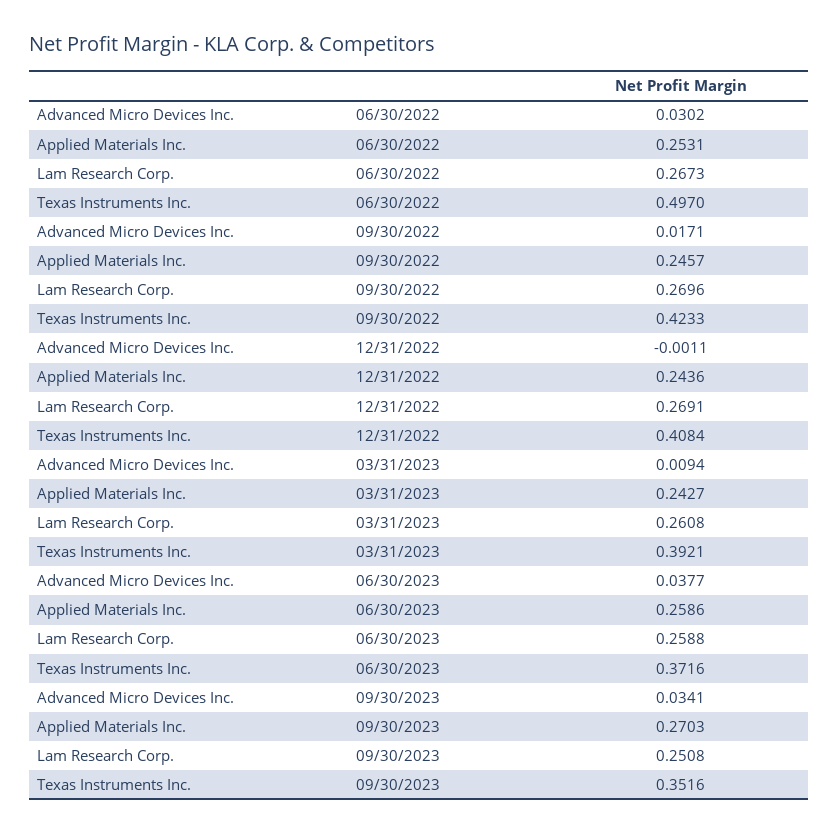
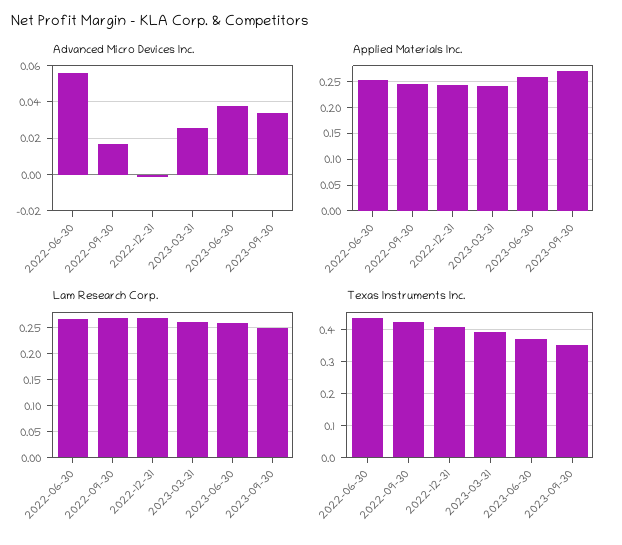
Advanced Micro Devices Inc., 06/30/2022: 0.0302 -> 0.055
Texas Instruments Inc., 06/30/2022: 0.497 -> 0.44
Advanced Micro Devices Inc., 03/31/2023: 0.0094 -> 0.025

